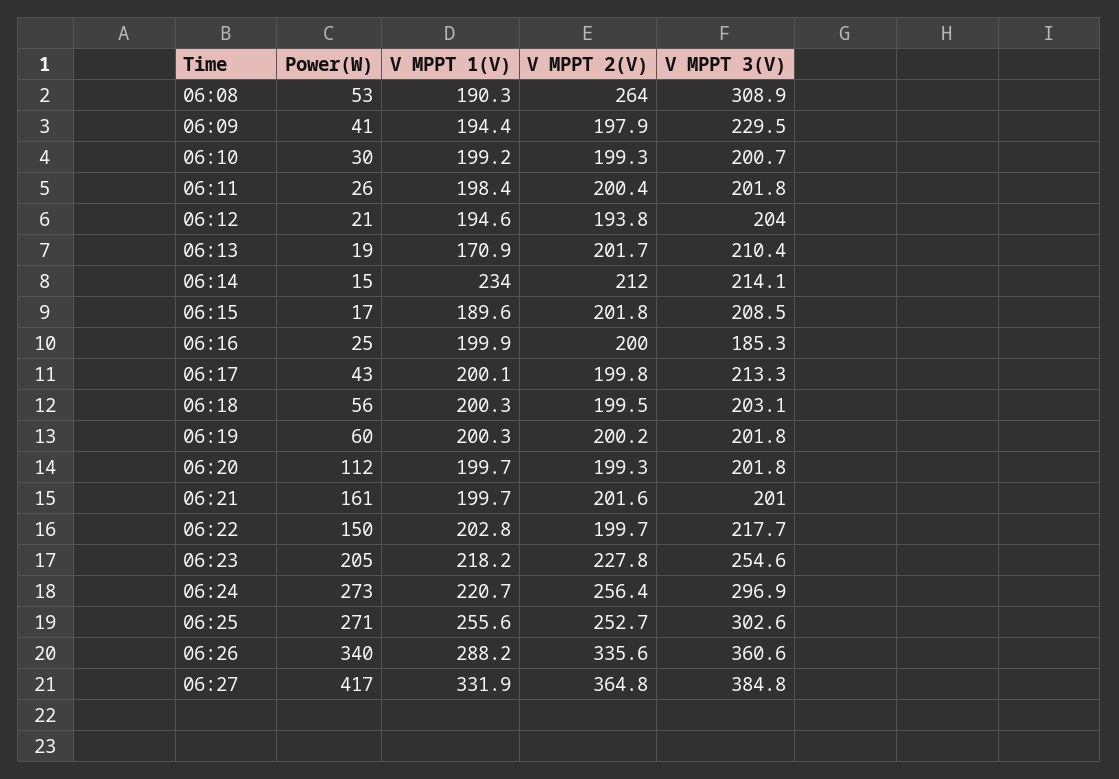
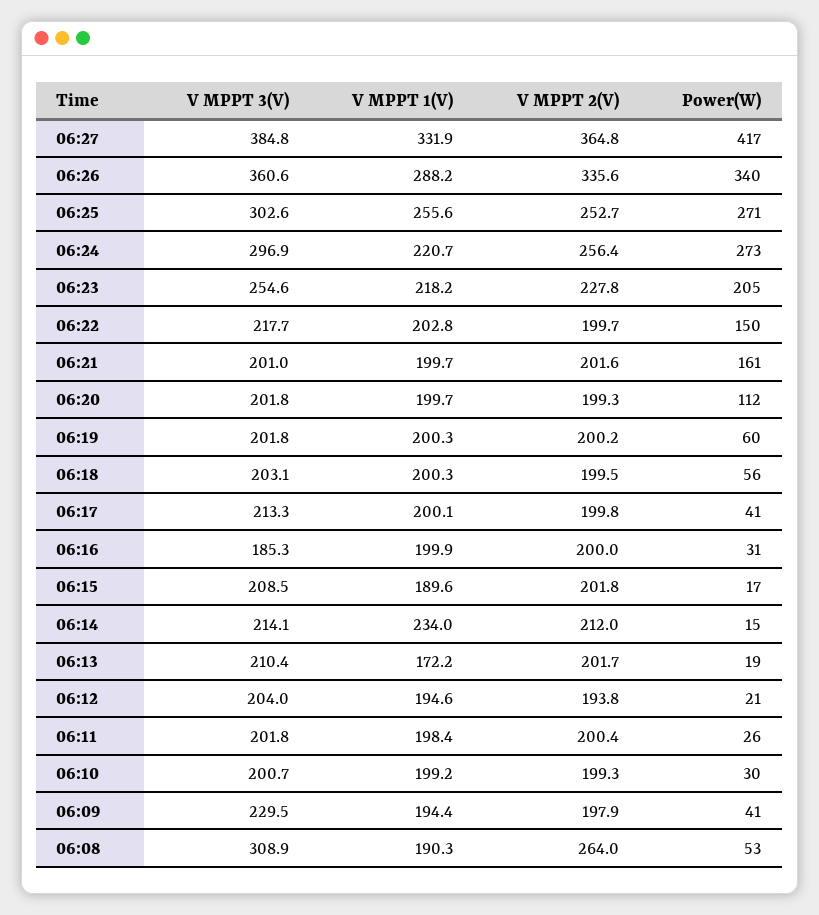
V MPPT 1(V), 06:13: 170.9 -> 172.2
Power(W), 06:16: 25 -> 31
Power(W), 06:17: 43 -> 41

